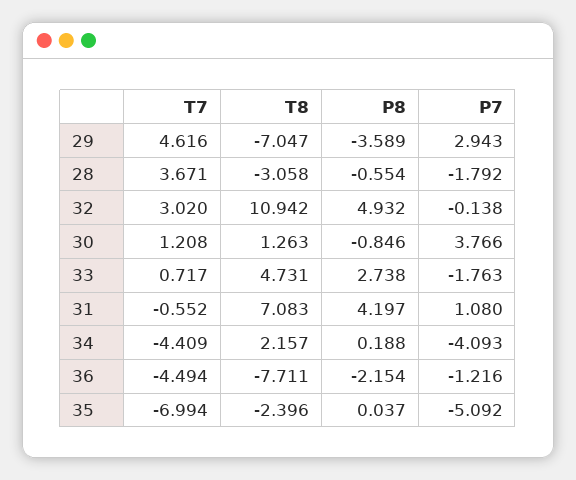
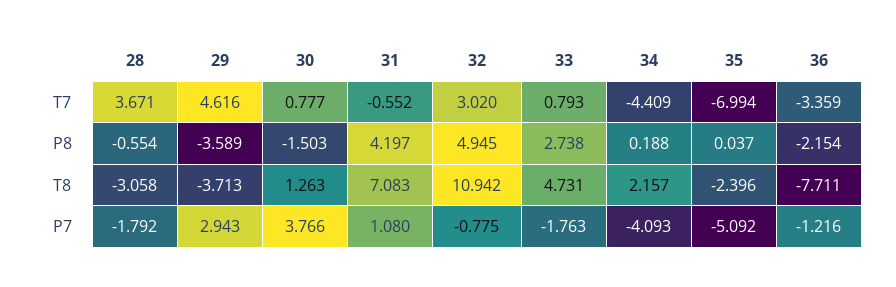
T8, 29: -7.047 -> -3.713
P8, 32: 4.932 -> 4.945
P7, 32: -0.138 -> -0.775
T7, 30: 1.208 -> 0.777
P8, 30: -0.846 -> -1.503
T7, 33: 0.717 -> 0.793
T7, 36: -4.494 -> -3.359

